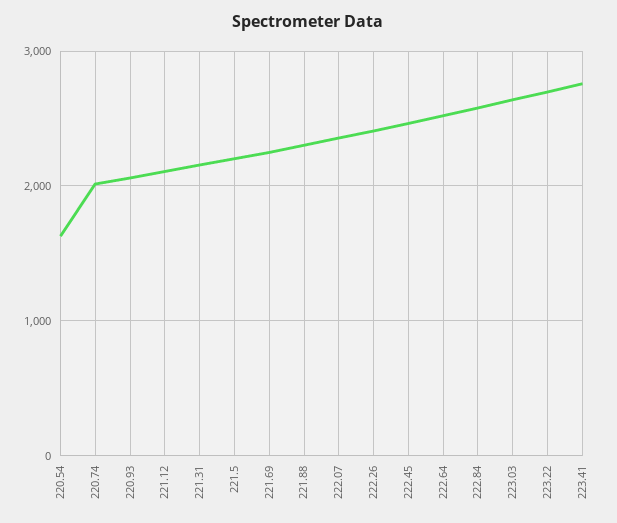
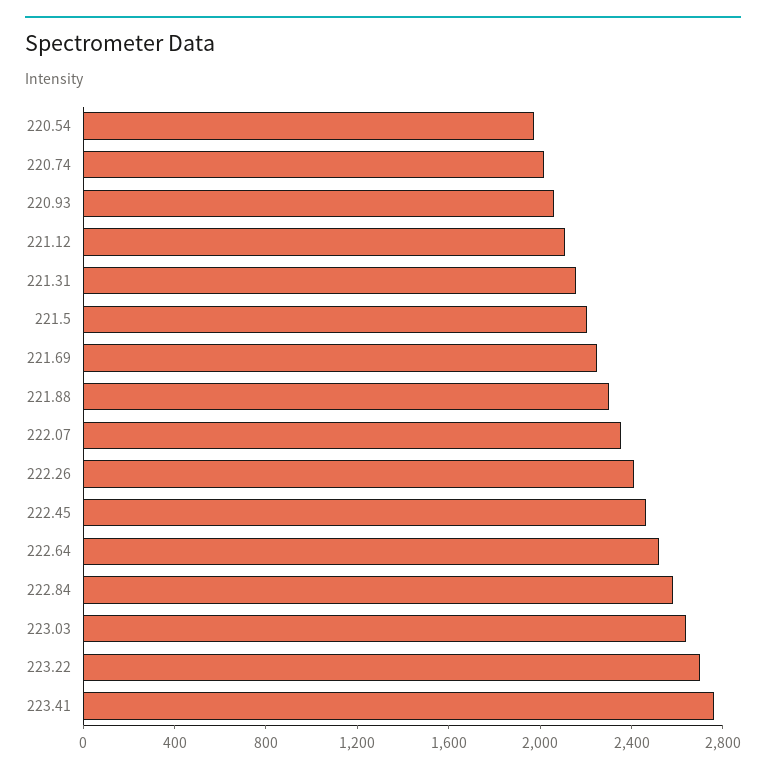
220.54: 1600 -> 2000

